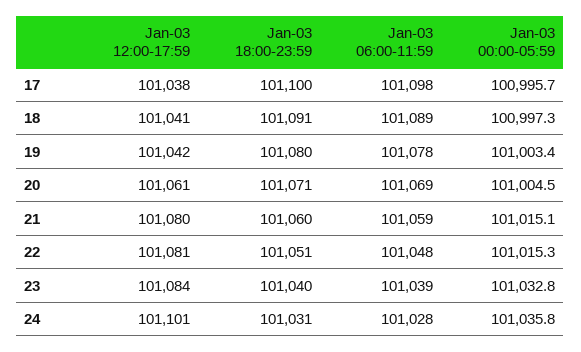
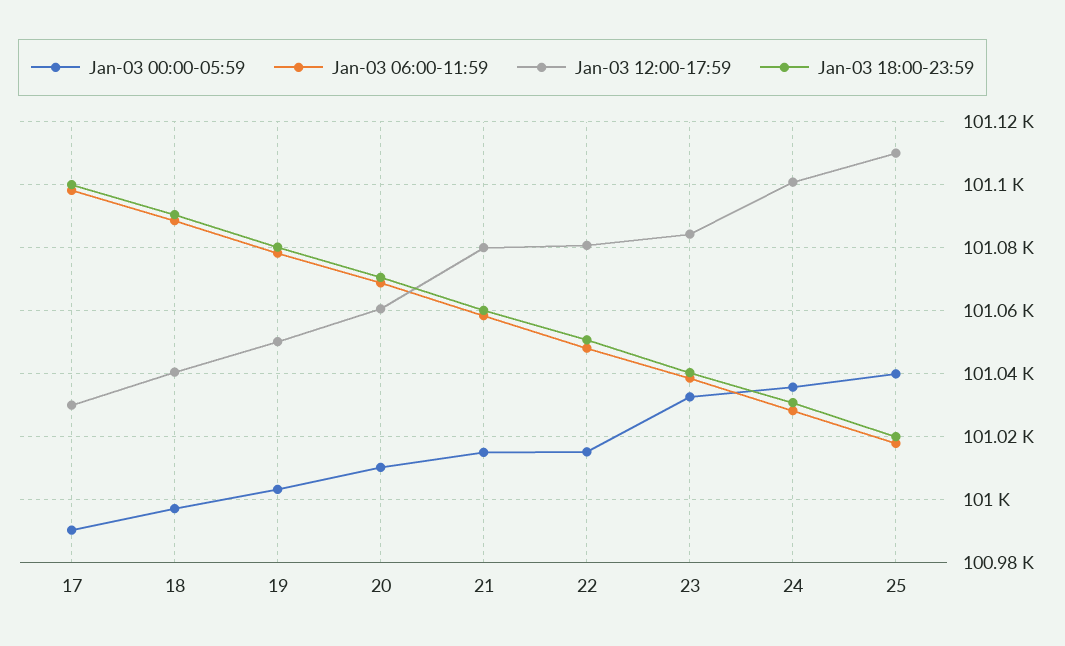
Jan-03 12:00-17:59, 17: 101038 -> 101030
Jan-03 00:00-05:59, 17: 100995.7 -> 100990
Jan-03 12:00-17:59, 19: 101042 -> 101050
Jan-03 00:00-05:59, 20: 101004.5 -> 101010
Jan-03 00:00-05:59, 25: none -> 101040
Jan-03 06:00-11:59, 25: none -> 101018
Jan-03 12:00-17:59, 25: none -> 101110
Jan-03 18:00-23:59, 25: none -> 101020

